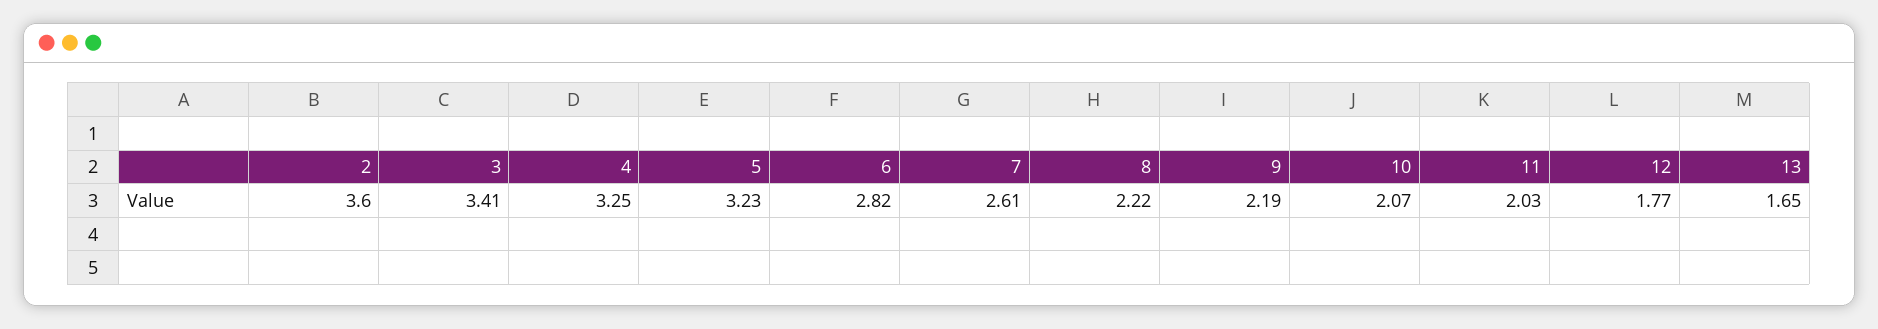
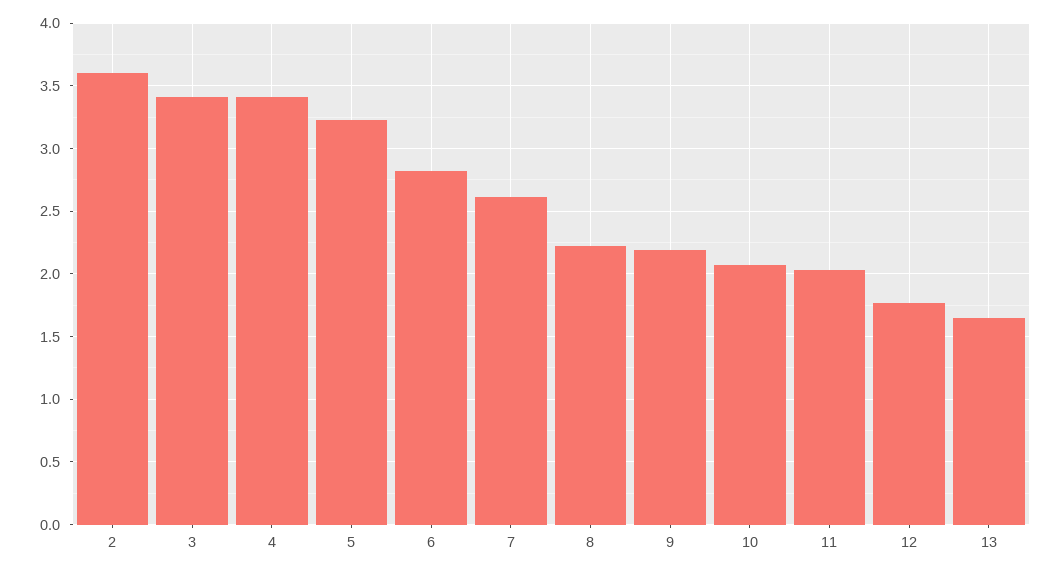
4: 3.25 -> 3.4

